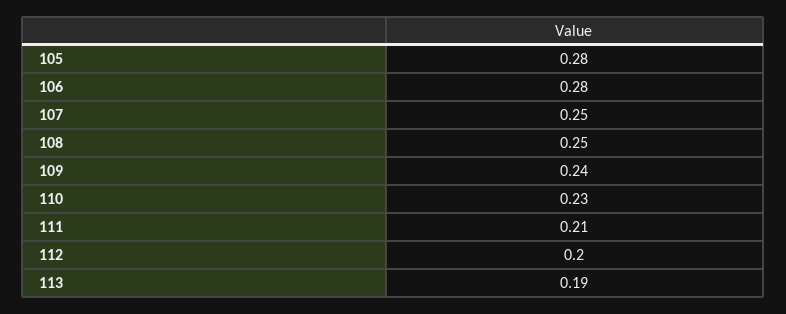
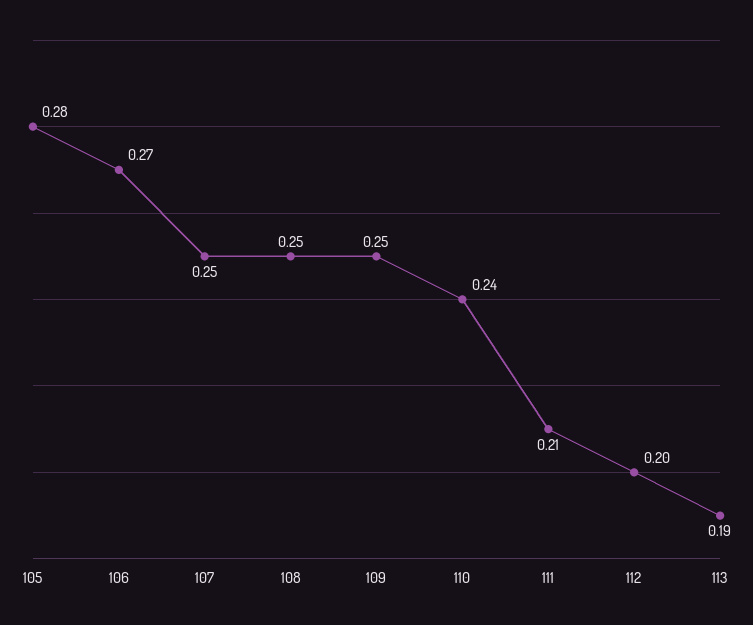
106: 0.28 -> 0.27
109: 0.24 -> 0.25
110: 0.23 -> 0.24

